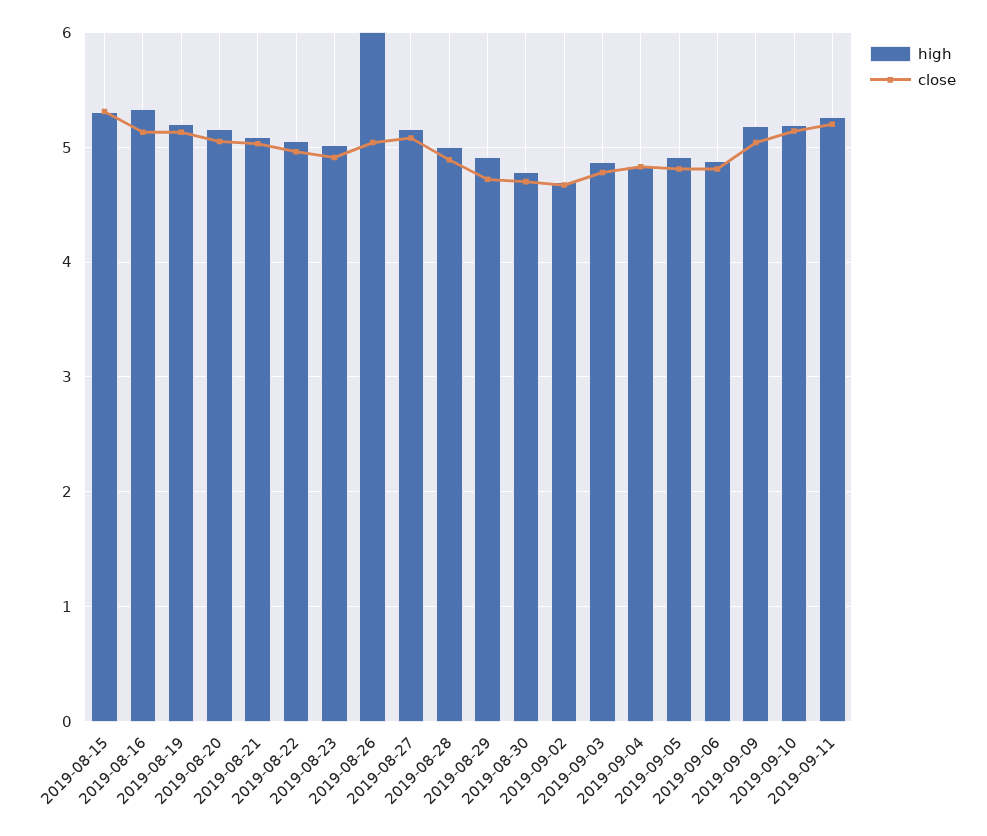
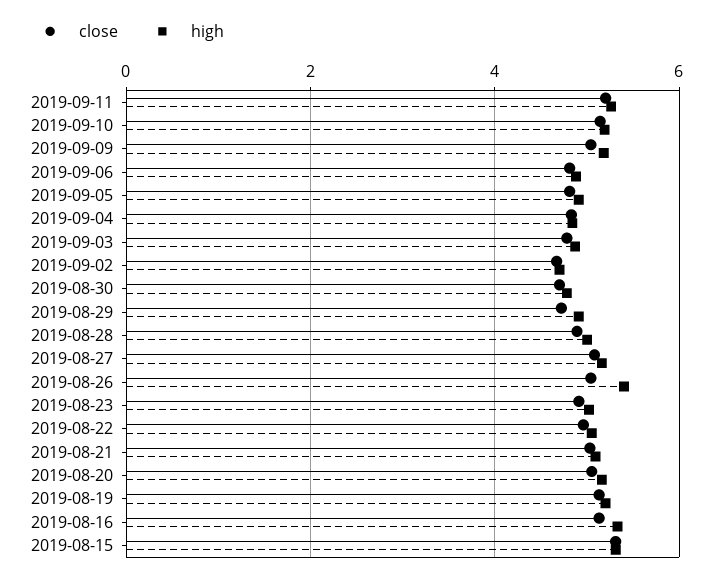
high, 2019-08-26: 6 -> 5.4

